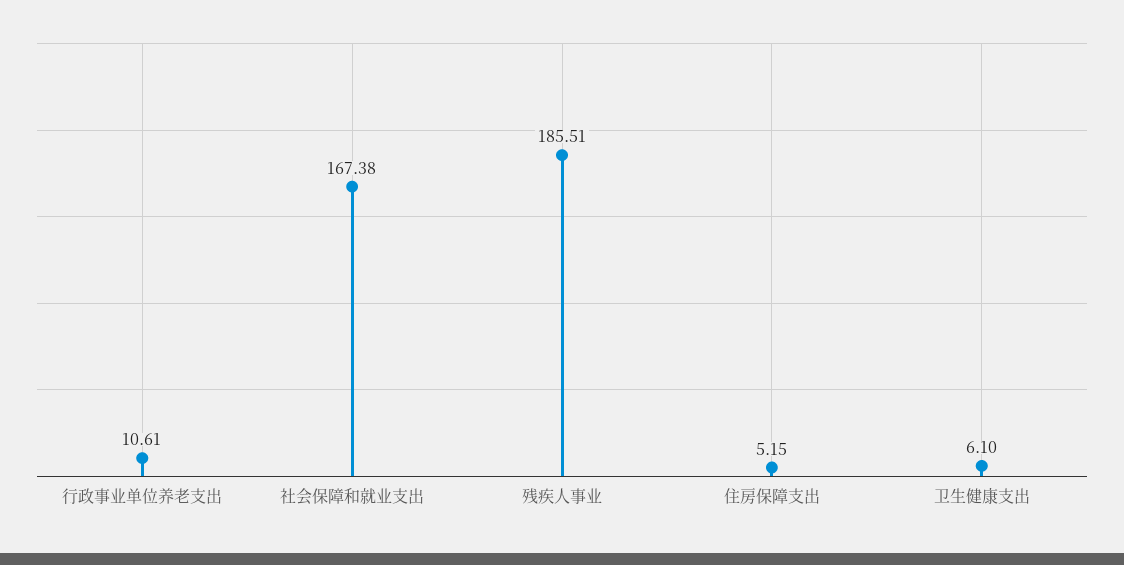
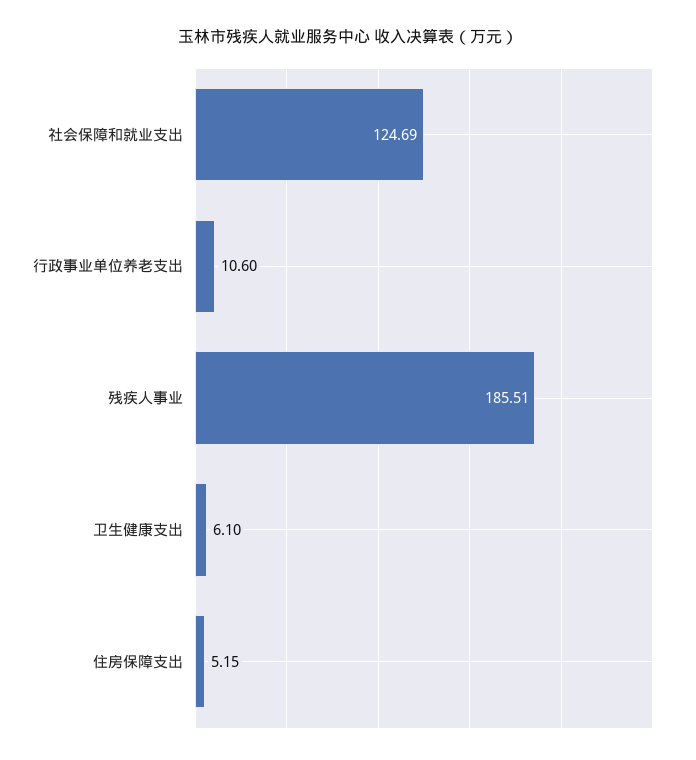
行政事业单位养老支出: 10.61 -> 10.6
社会保障和就业支出: 167.38 -> 124.69

